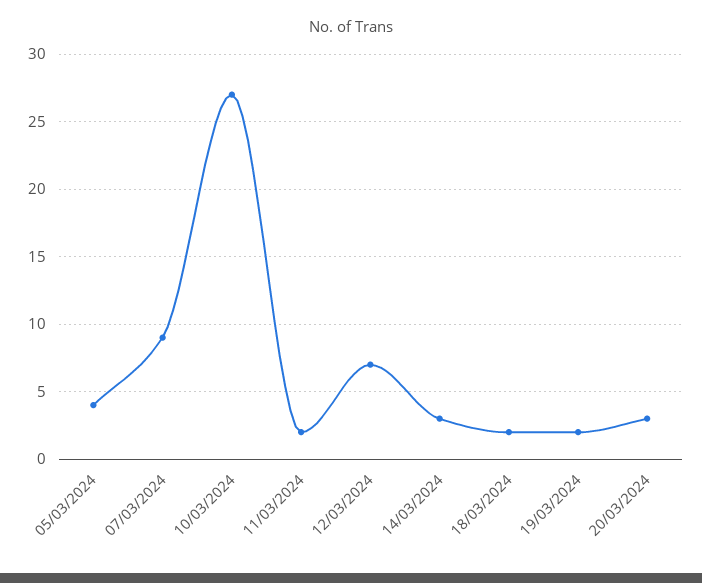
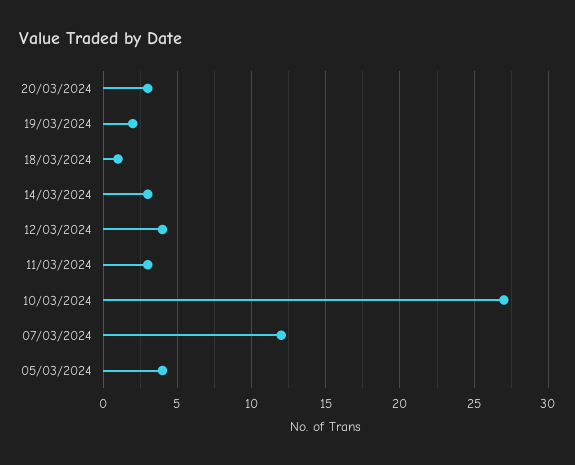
07/03/2024: 9 -> 12
11/03/2024: 2 -> 3
12/03/2024: 7 -> 4
18/03/2024: 2 -> 1

